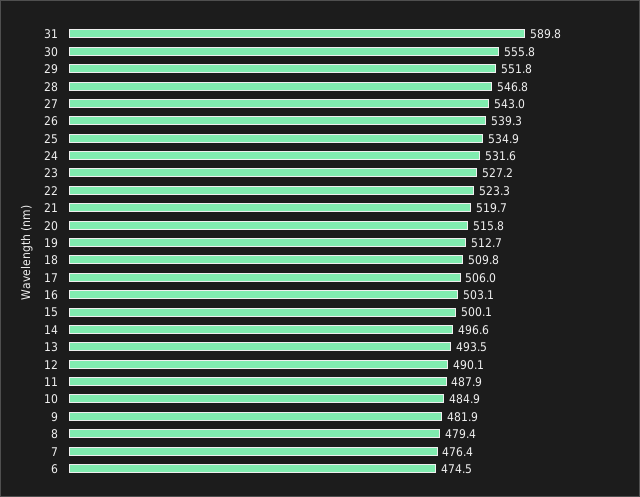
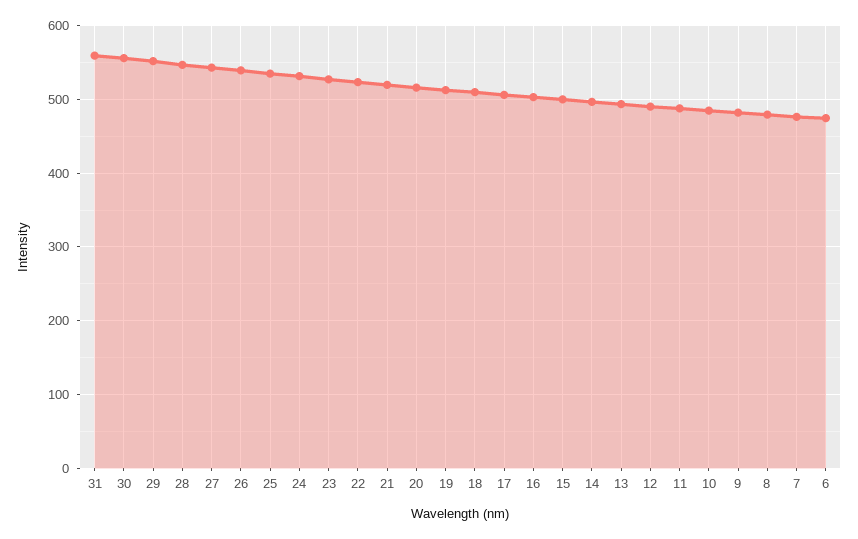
31: 589.8 -> 560

